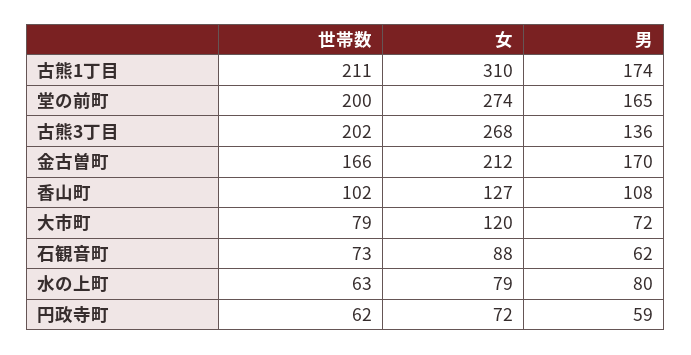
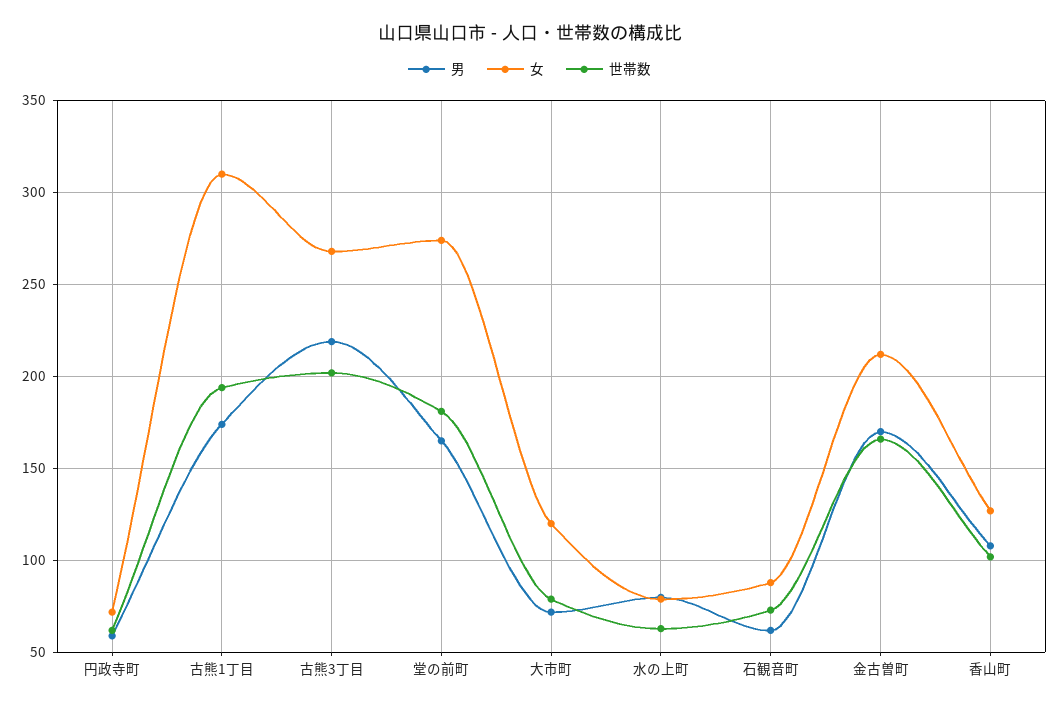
世帯数, 古熊1丁目: 211 -> 195
世帯数, 堂の前町: 200 -> 180
男, 古熊3丁目: 136 -> 220

